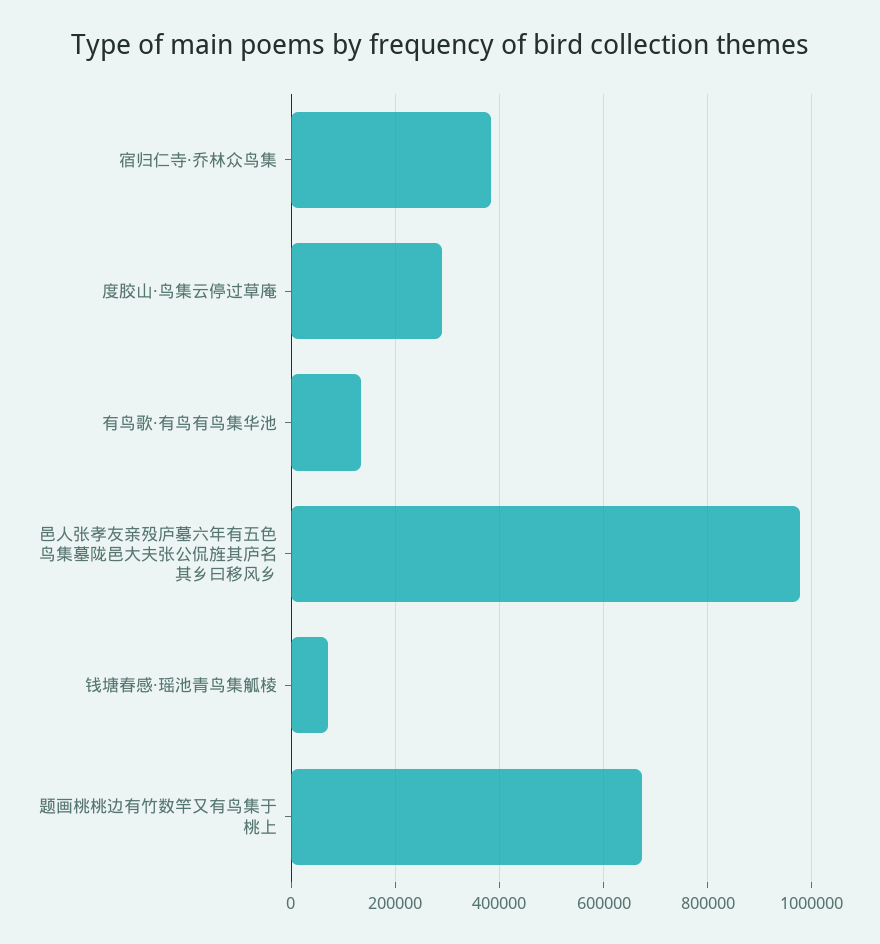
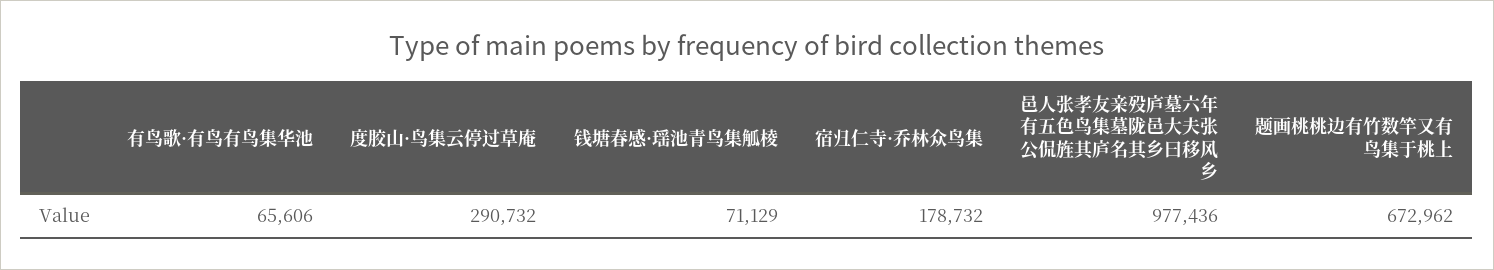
宿归仁寺·乔林众鸟集: 380000 -> 178732
有鸟歌·有鸟有鸟集华池: 140000 -> 65606

